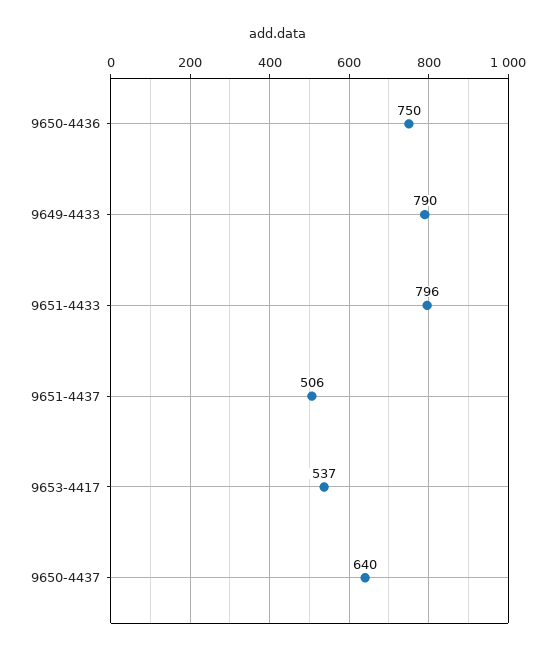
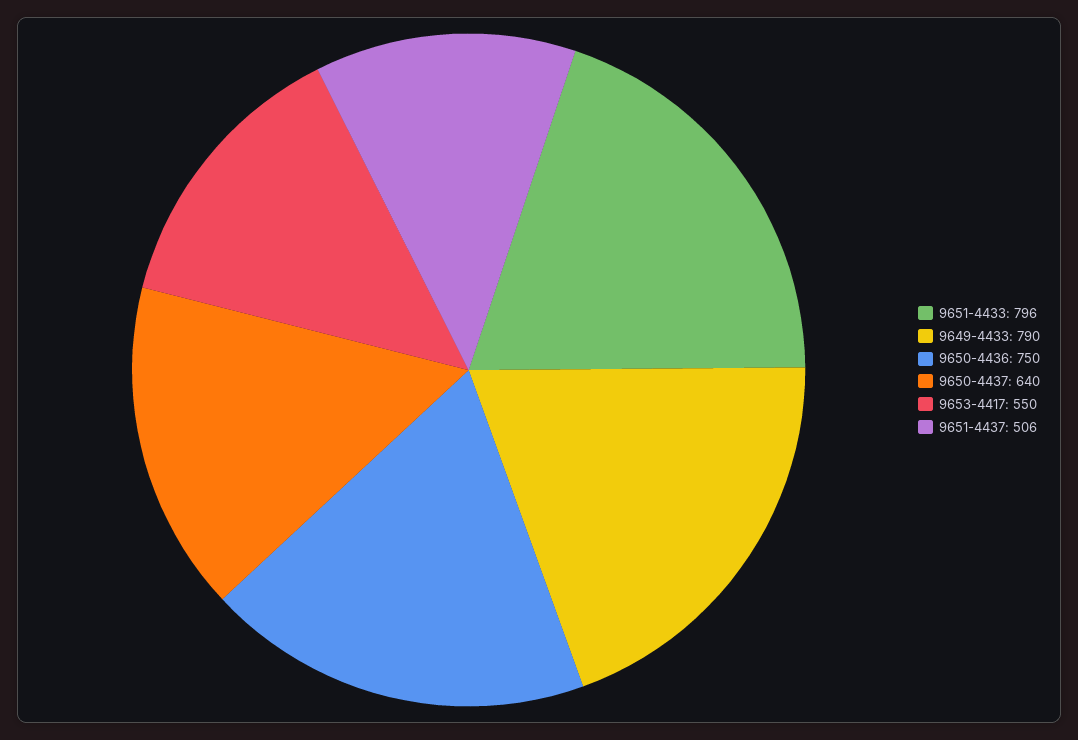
9653-4417: 537 -> 550

